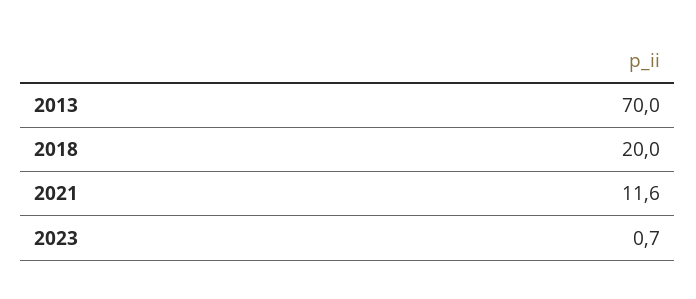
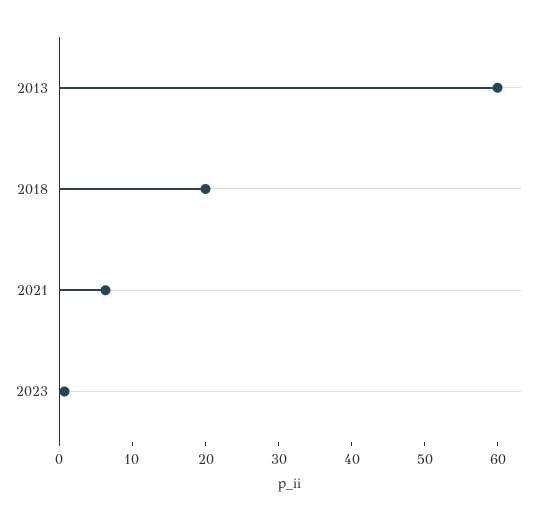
2013: 70 -> 60
2021: 11.6 -> 6

